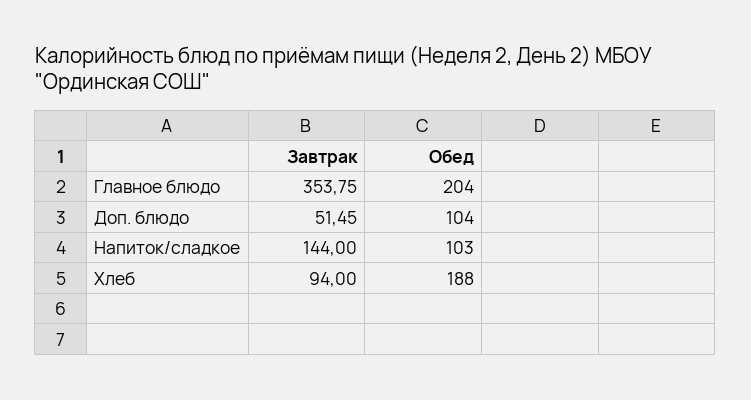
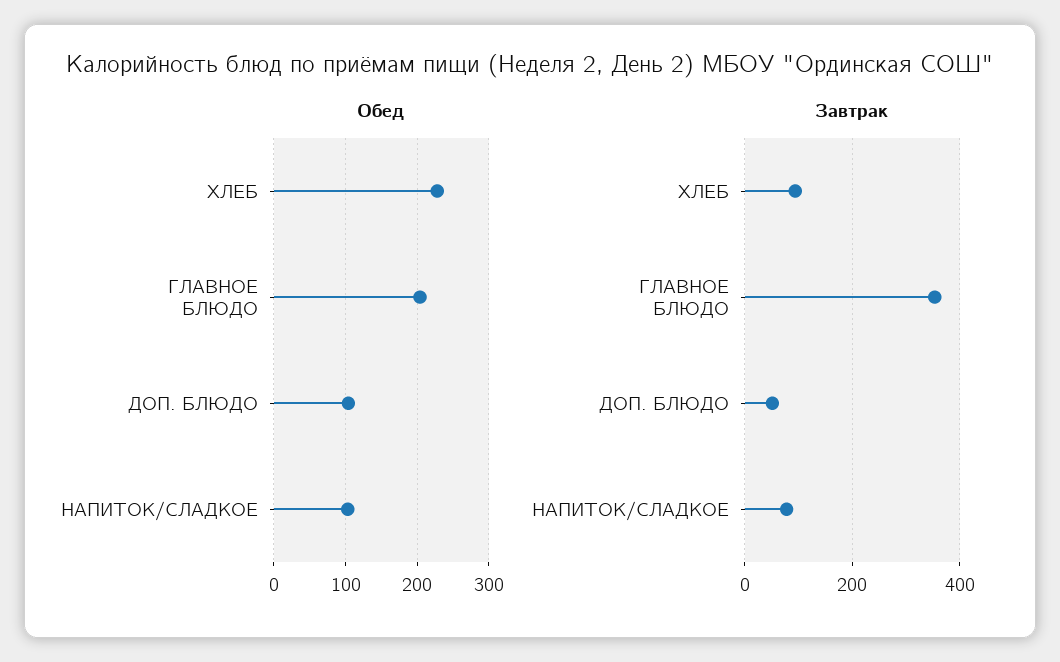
Завтрак, Напиток/сладкое: 144 -> 80
Обед, Хлеб: 188 -> 230

